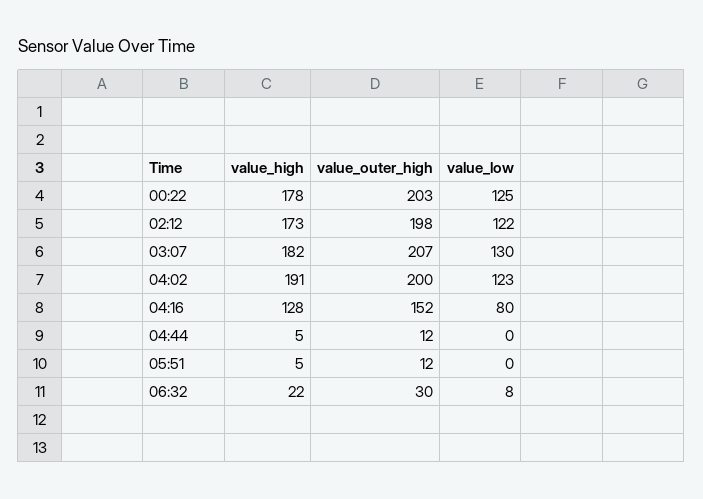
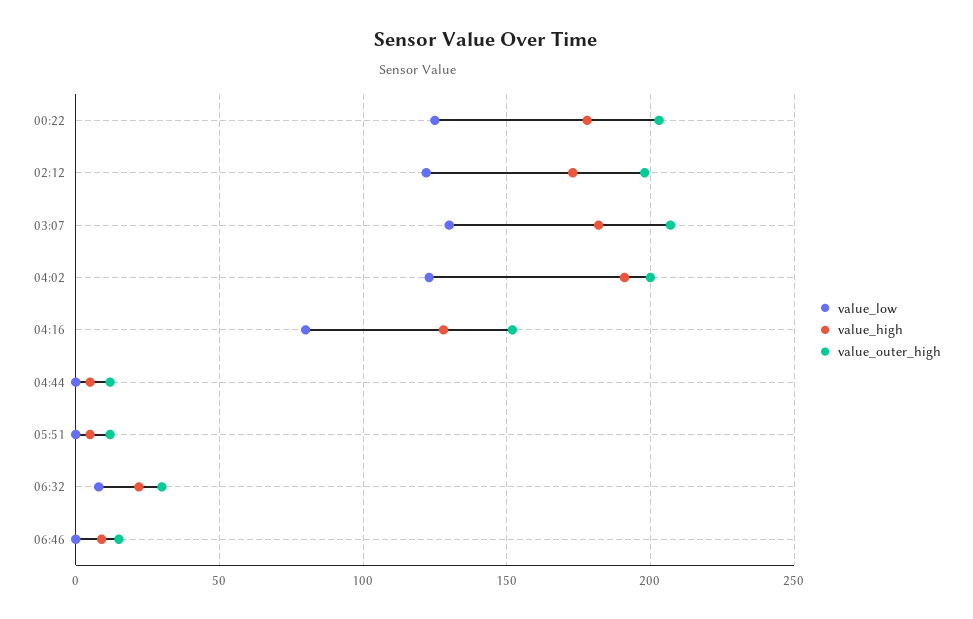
value_low, 06:46: none -> 0
value_high, 06:46: none -> 10
value_outer_high, 06:46: none -> 15

